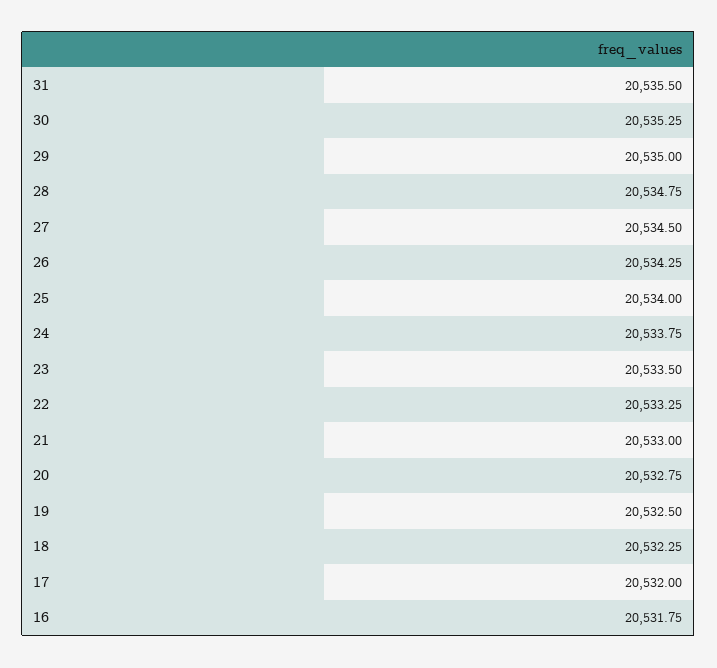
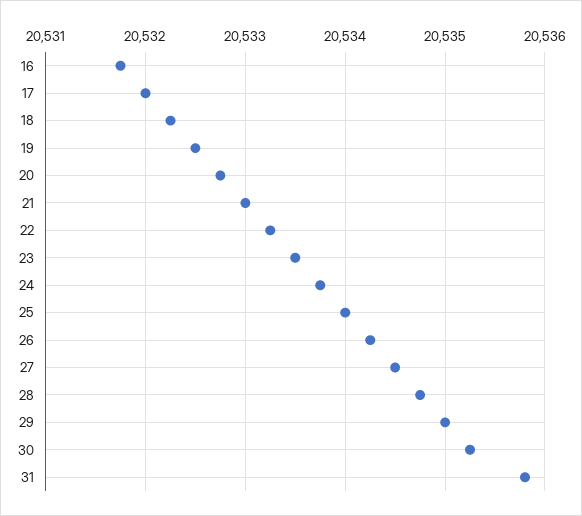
31: 20535.5 -> 20535.8

